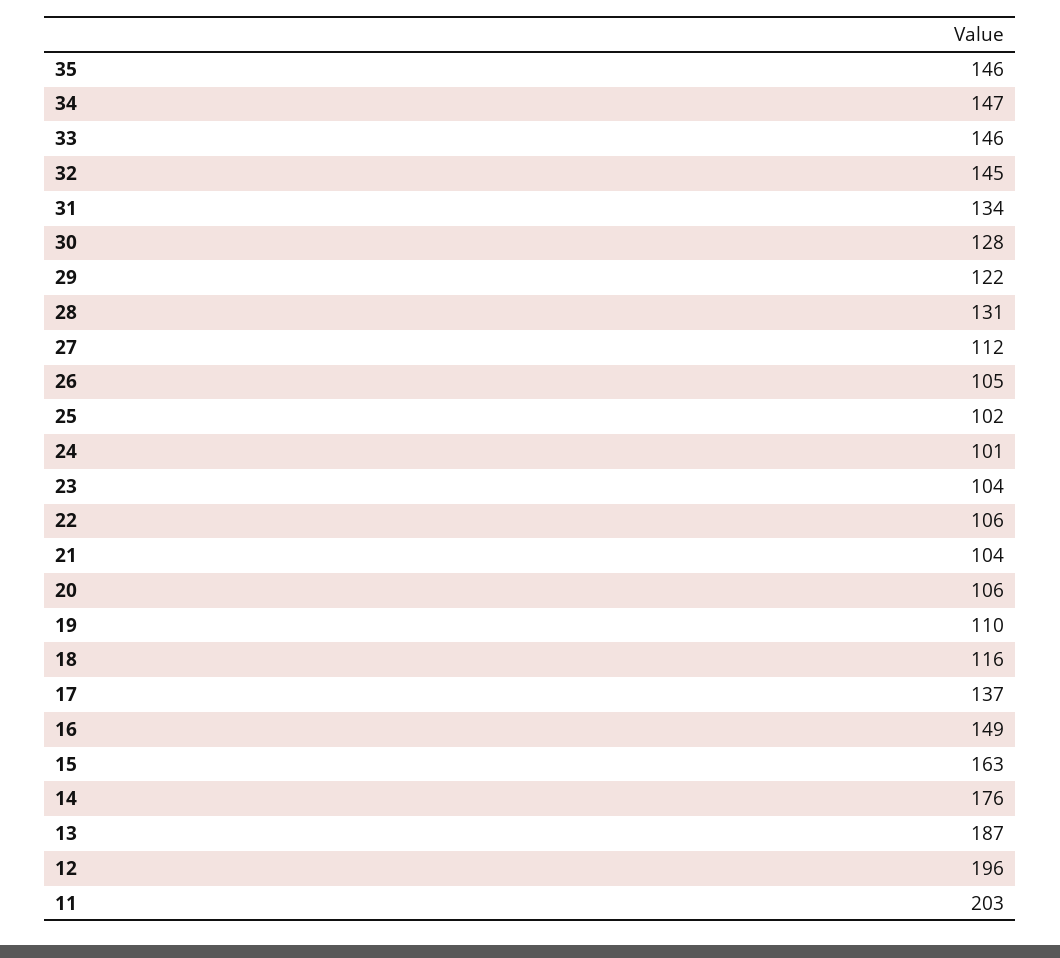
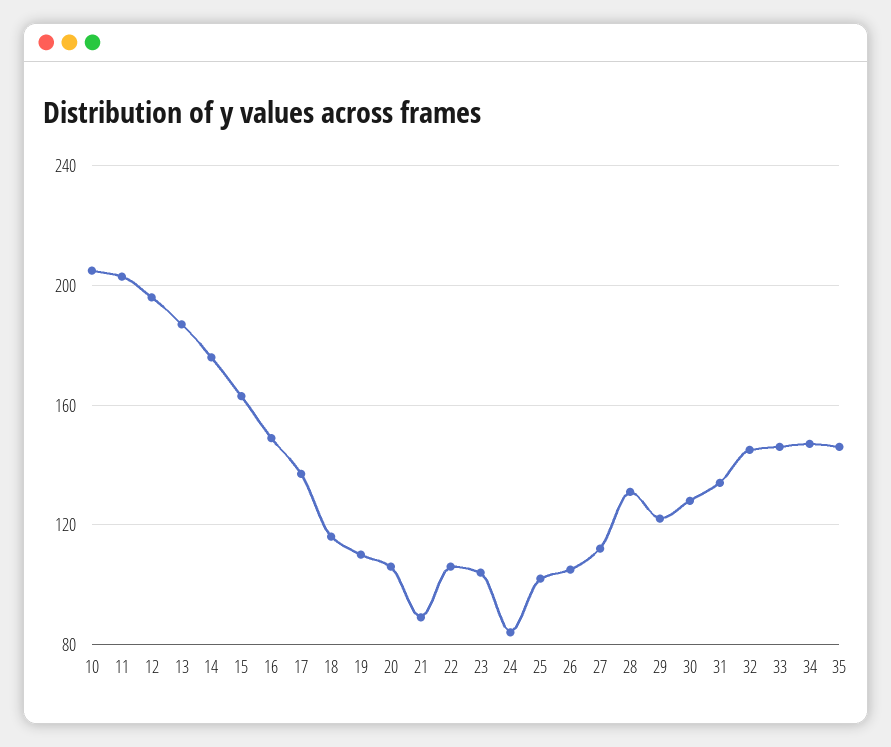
24: 101 -> 85
21: 104 -> 90
10: none -> 205

